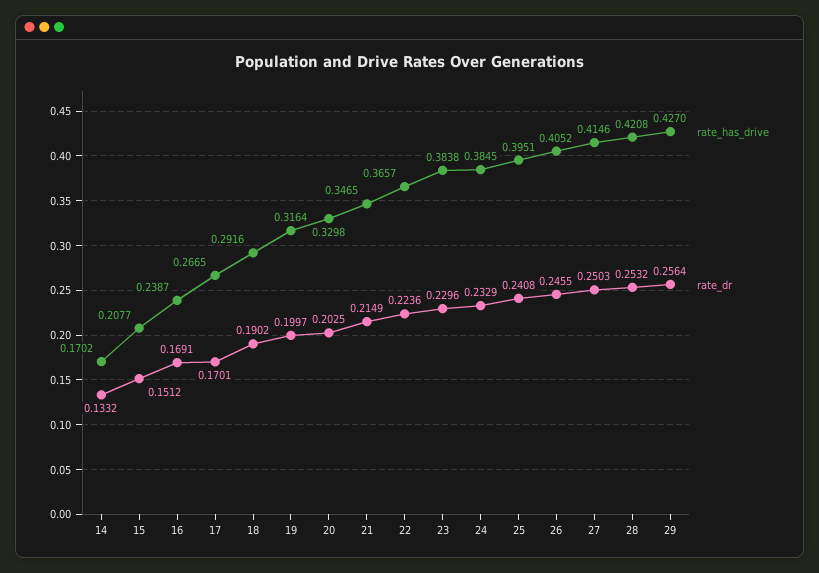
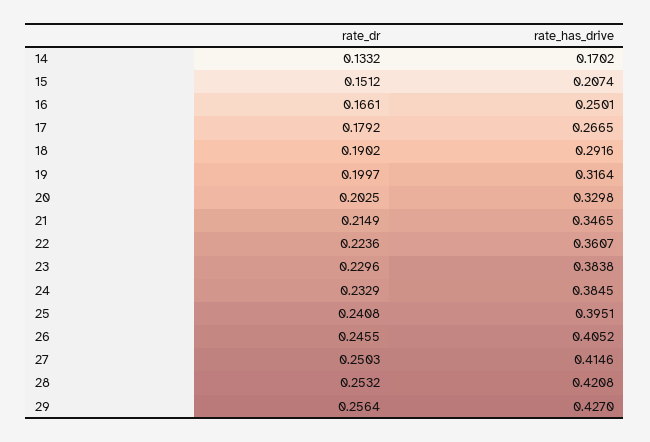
rate_has_drive, 15: 0.2077 -> 0.2074
rate_has_drive, 16: 0.2387 -> 0.2501
rate_dr, 16: 0.1691 -> 0.1661
rate_dr, 17: 0.1701 -> 0.1792
rate_has_drive, 22: 0.3657 -> 0.3607

